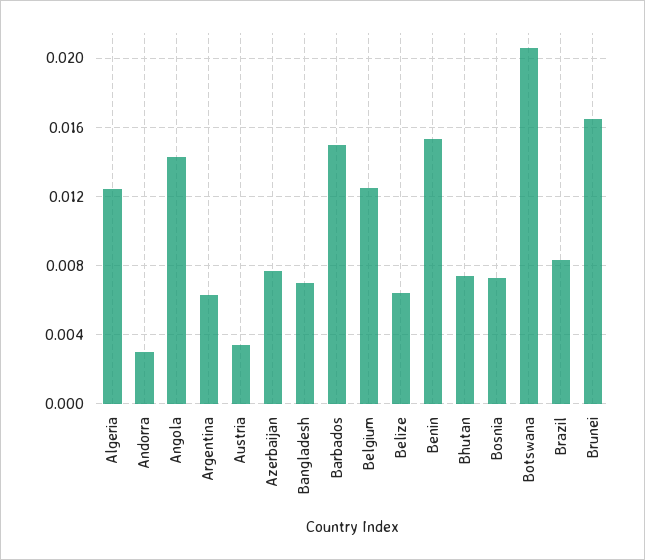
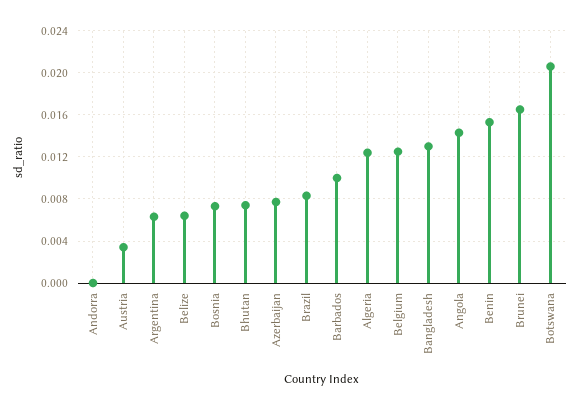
Andorra: 0.003 -> 0
Bangladesh: 0.007 -> 0.013
Barbados: 0.015 -> 0.01

